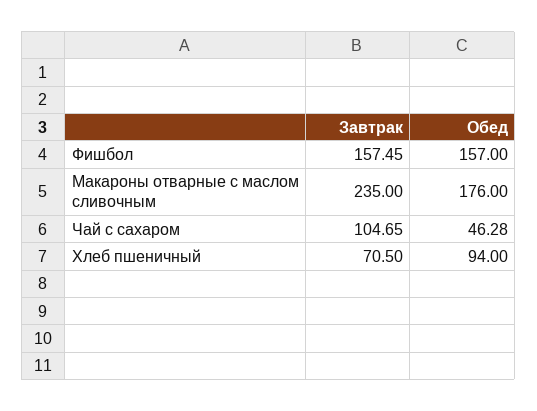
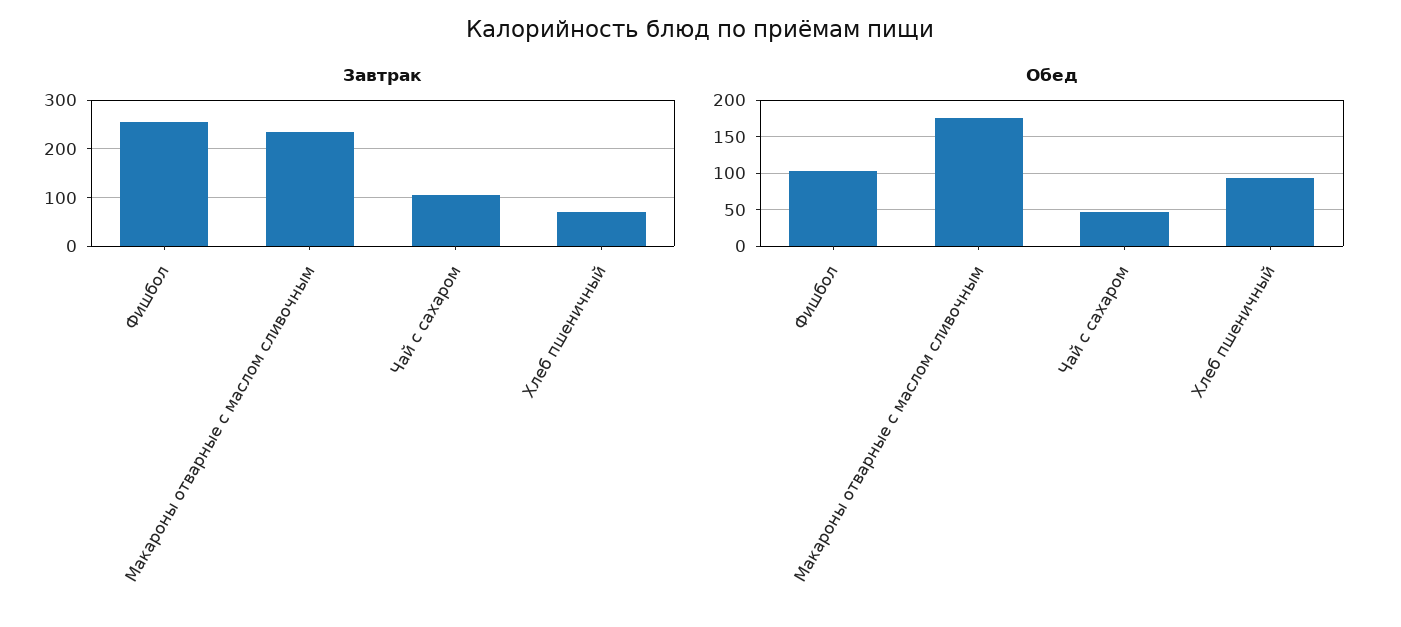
Завтрак, Фишбол: 157.45 -> 260
Обед, Фишбол: 157 -> 100

